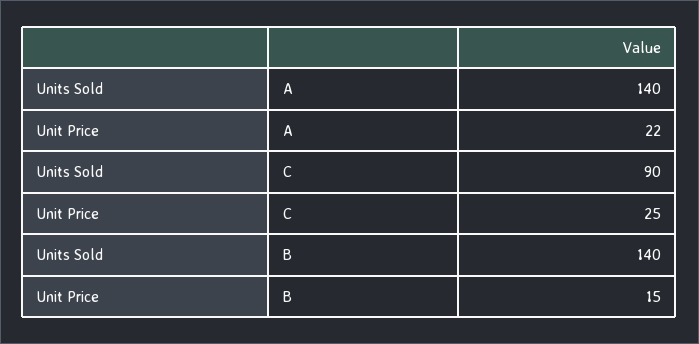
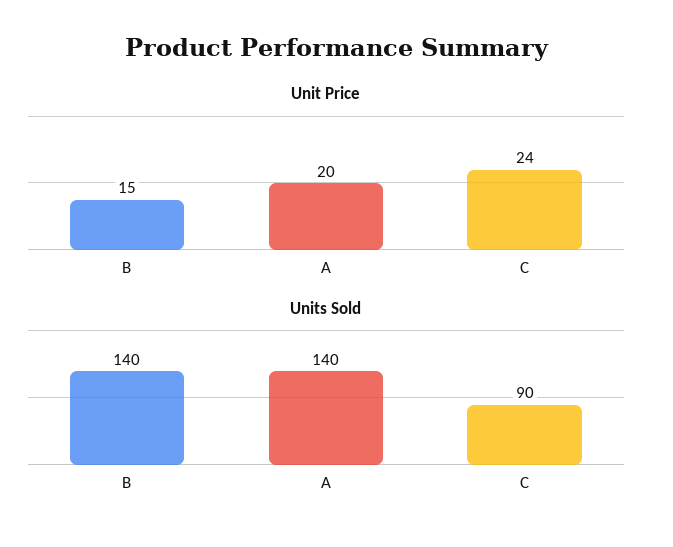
Unit Price, A: 22 -> 20
Unit Price, C: 25 -> 24

